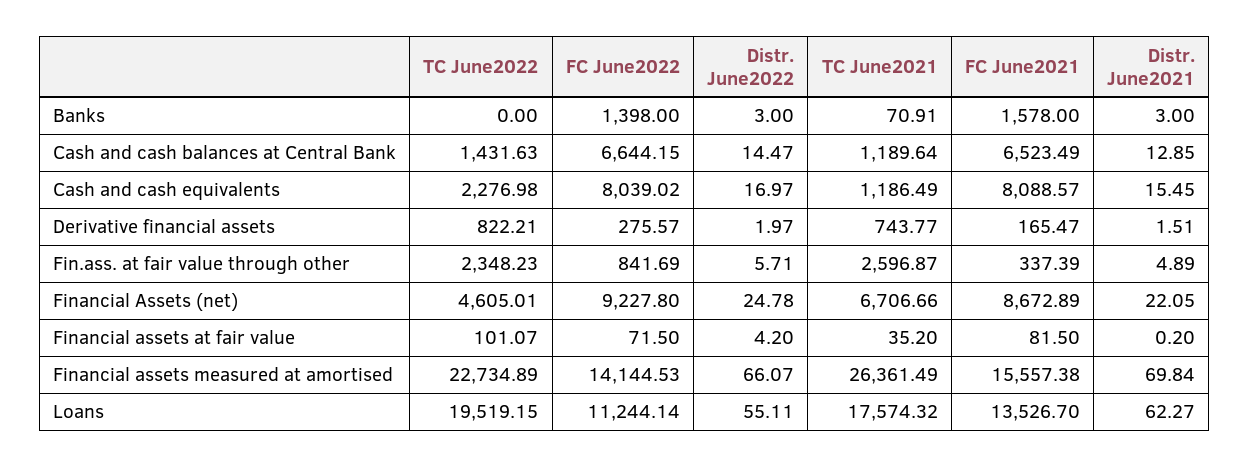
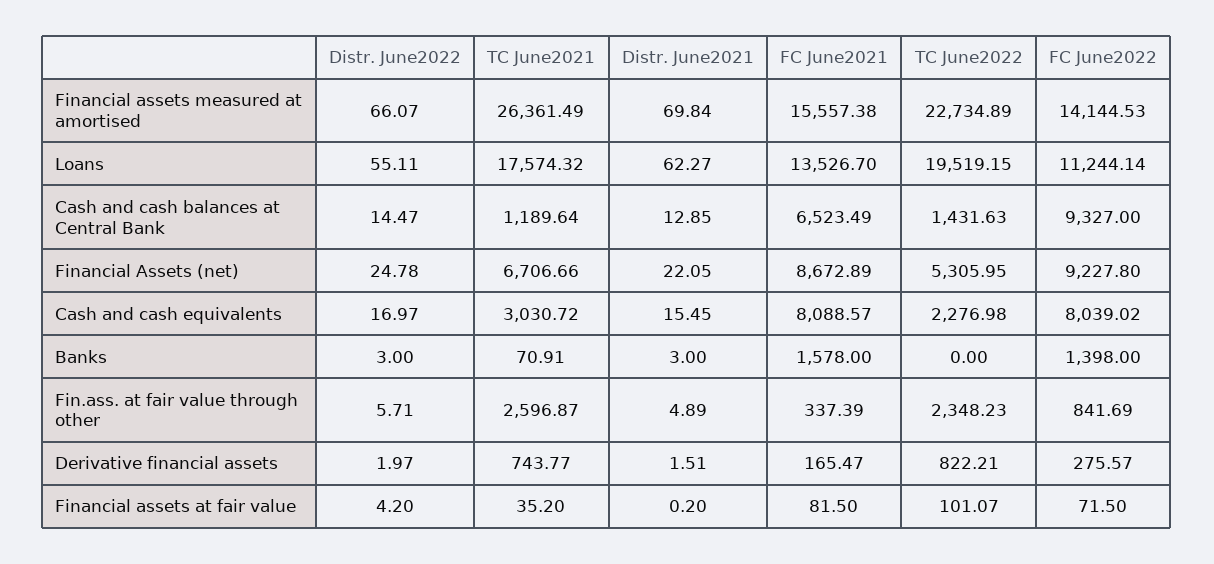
FC June2022, Cash and cash balances at Central Bank: 6644.15 -> 9327
TC June2021, Cash and cash equivalents: 1186.49 -> 3030.72
TC June2022, Financial Assets (net): 4605.01 -> 5305.95

